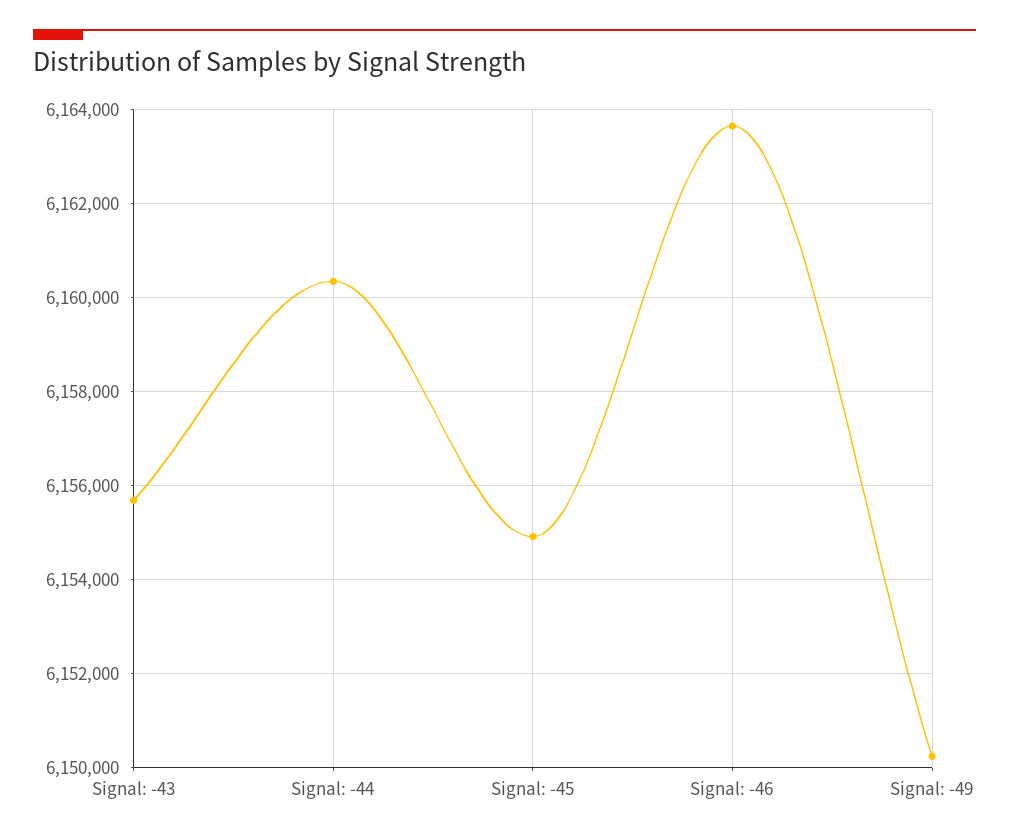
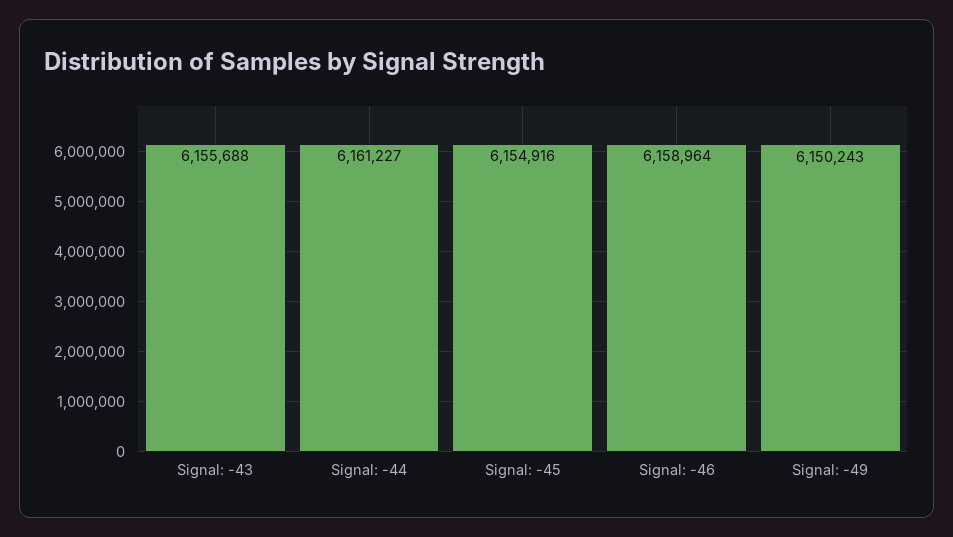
Signal: -44: 6160400 -> 6161227
Signal: -46: 6163600 -> 6158964

